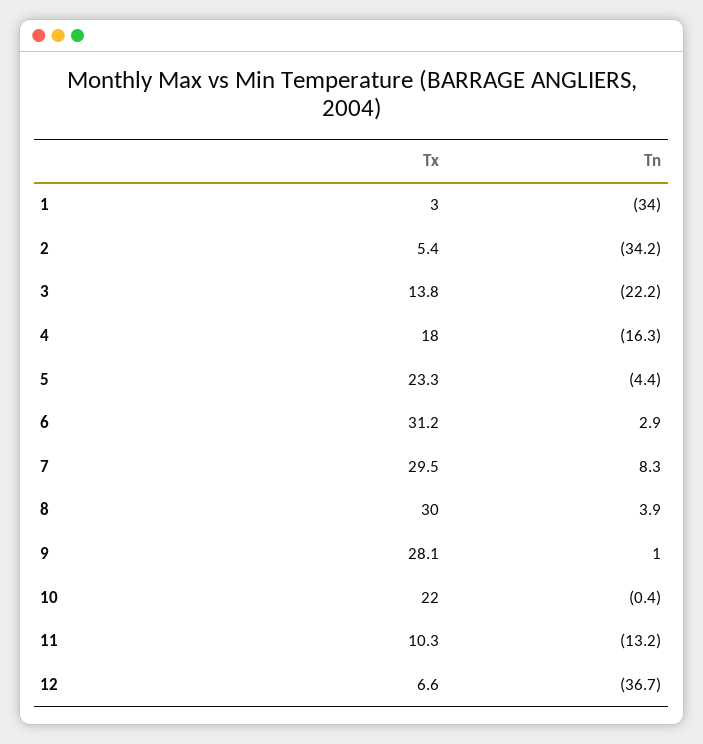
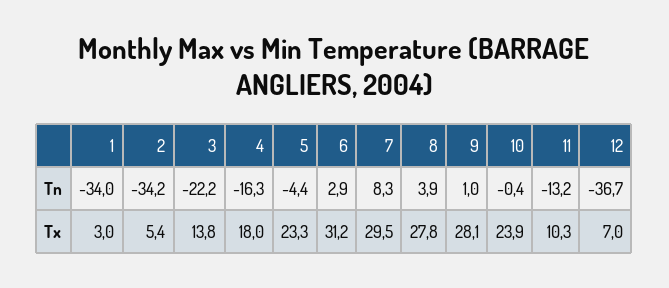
Tx, 8: 30 -> 27.8
Tx, 10: 22 -> 23.9
Tx, 12: 6.6 -> 7

